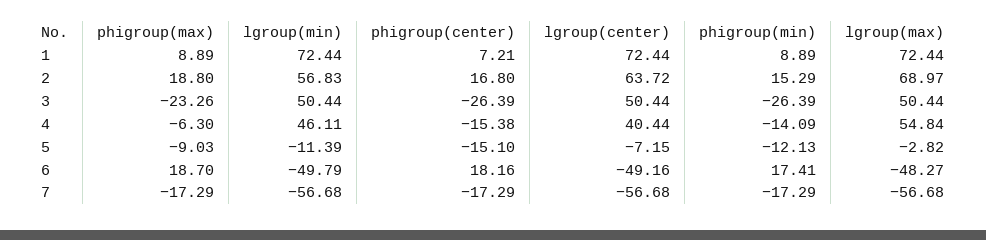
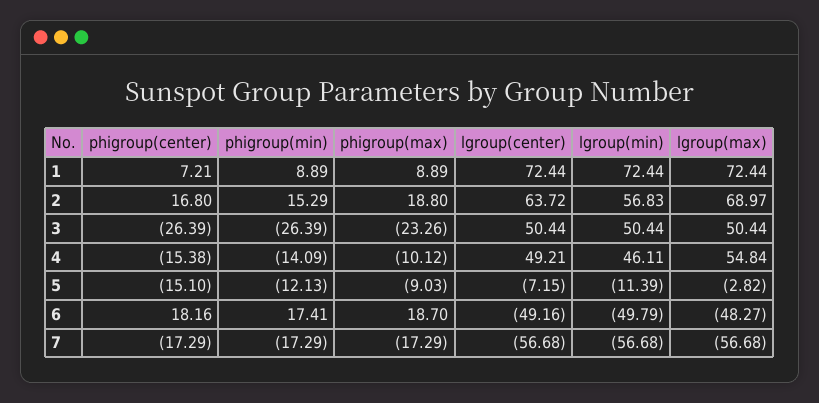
phigroup(max), 4: -6.3 -> -10.12
lgroup(center), 4: 40.44 -> 49.21

